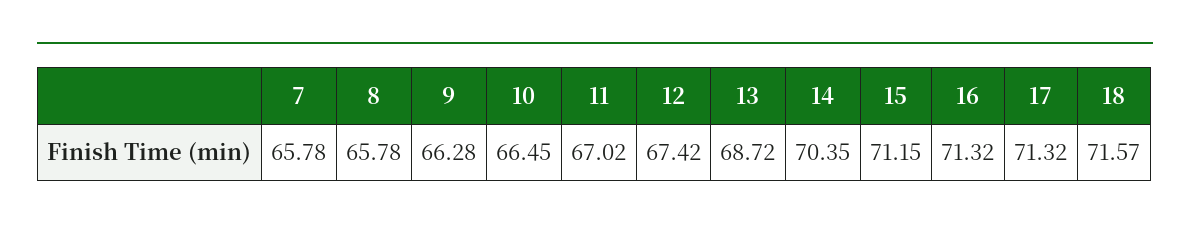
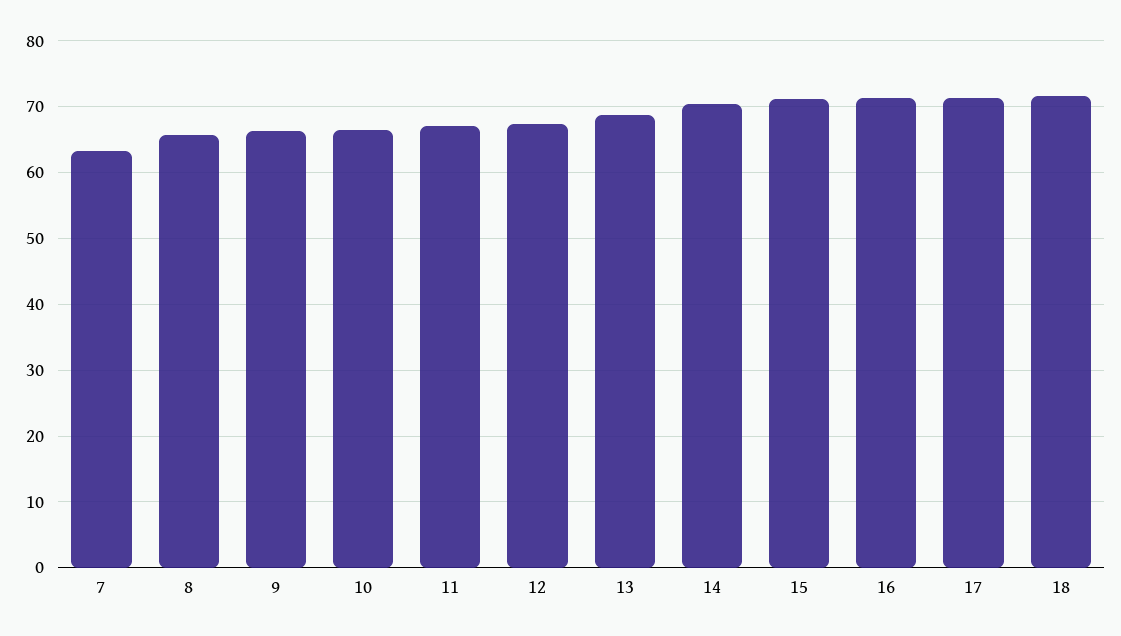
7: 65.78 -> 63

